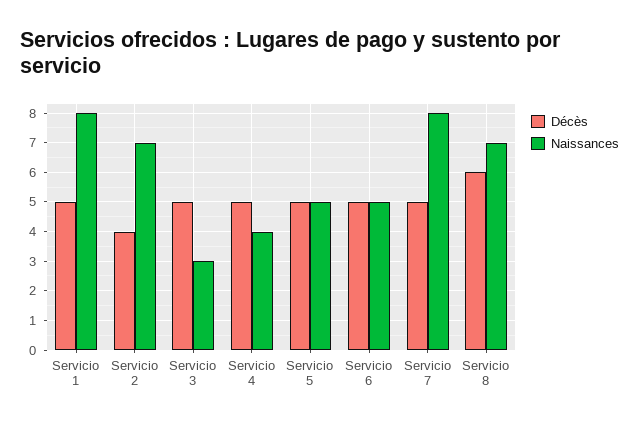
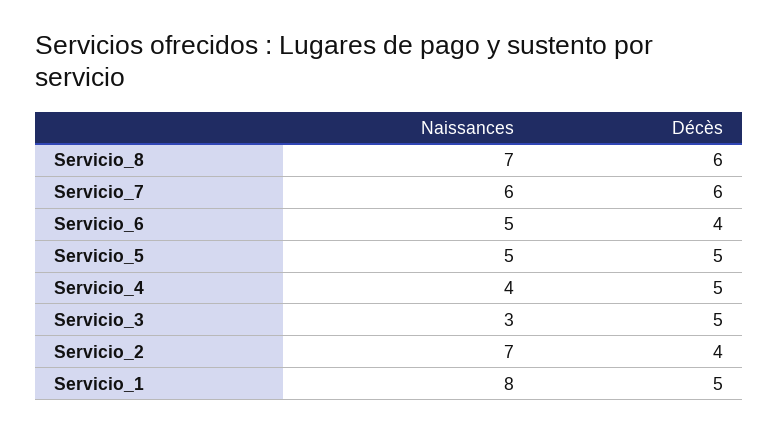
Décès, Servicio 6: 5 -> 4
Décès, Servicio 7: 5 -> 6
Naissances, Servicio 7: 8 -> 6

